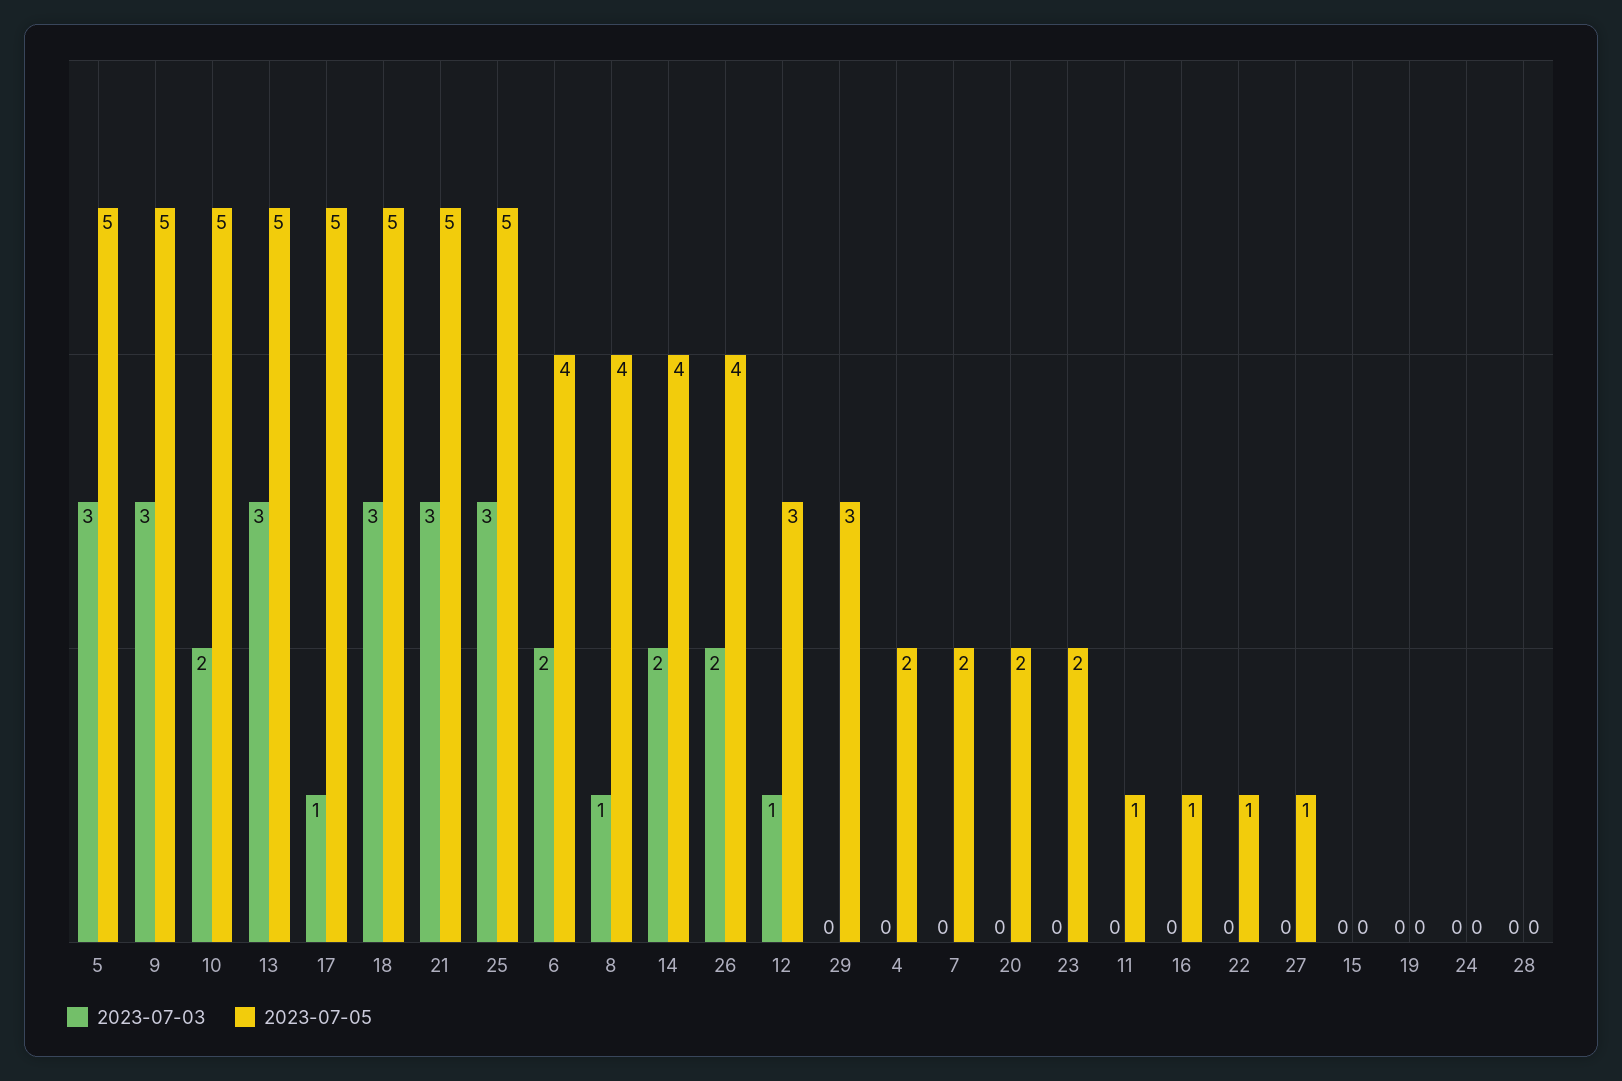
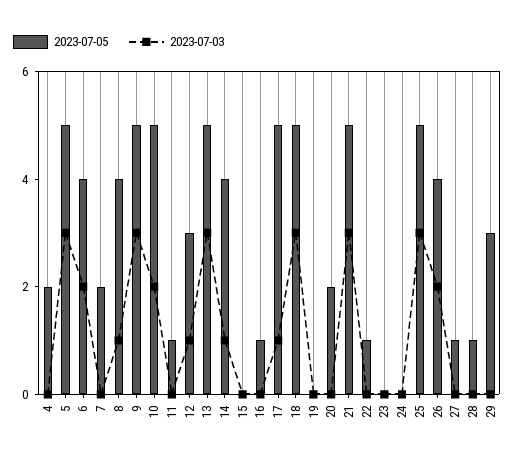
2023-07-03, 14: 2 -> 1
2023-07-05, 23: 2 -> 0
2023-07-05, 28: 0 -> 1

